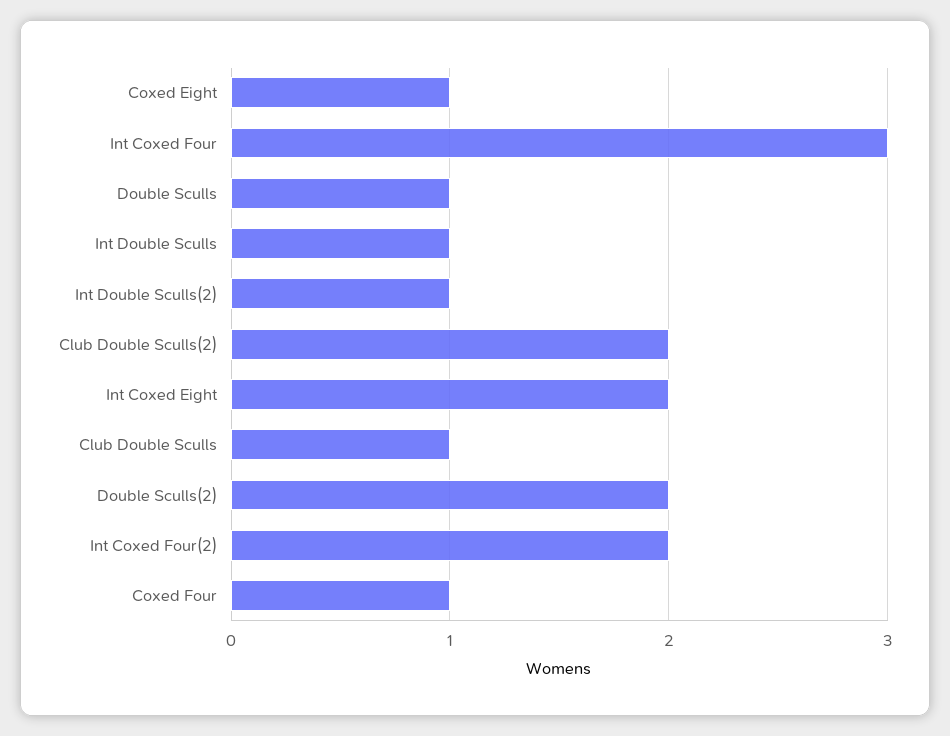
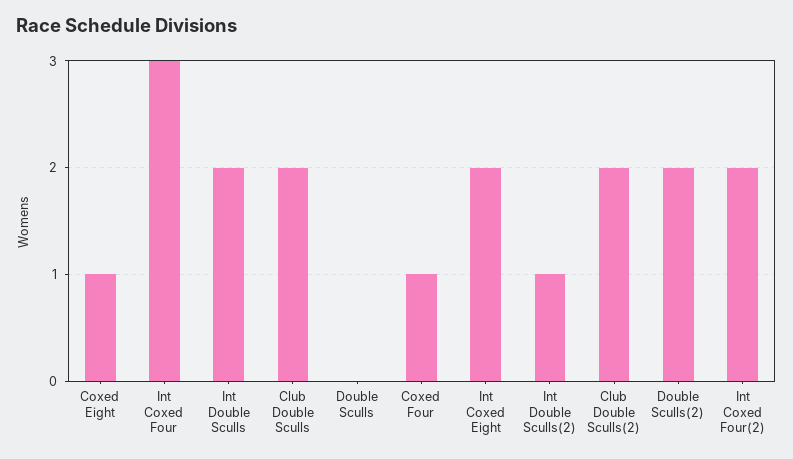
Double Sculls: 1 -> 0
Int Double Sculls: 1 -> 2
Club Double Sculls: 1 -> 2

